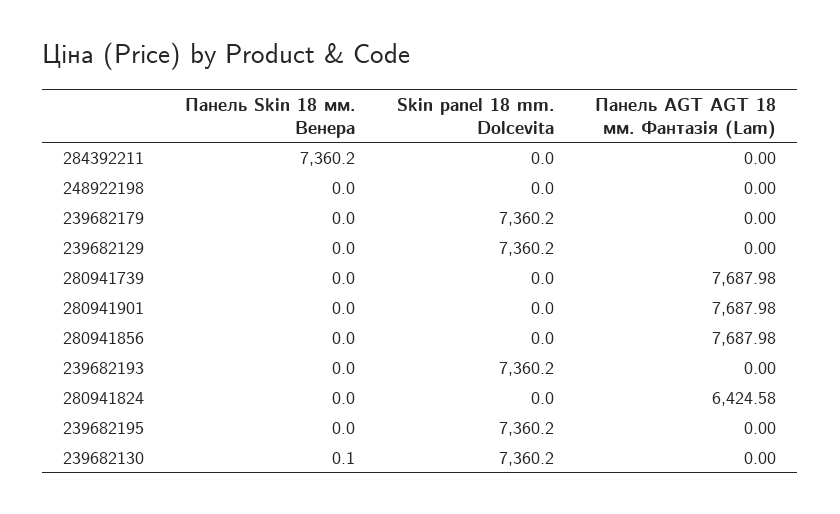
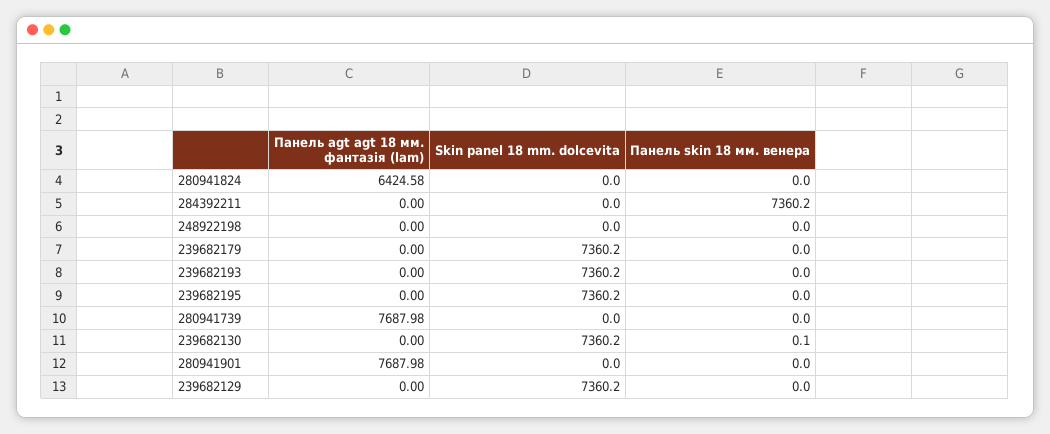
Панель Skin 18 мм. Венера, 280941856: 0 -> none
Skin panel 18 mm. Dolcevita, 280941856: 0 -> none
Панель AGT AGT 18 мм. Фантазія (Lam), 280941856: 7687.98 -> none

